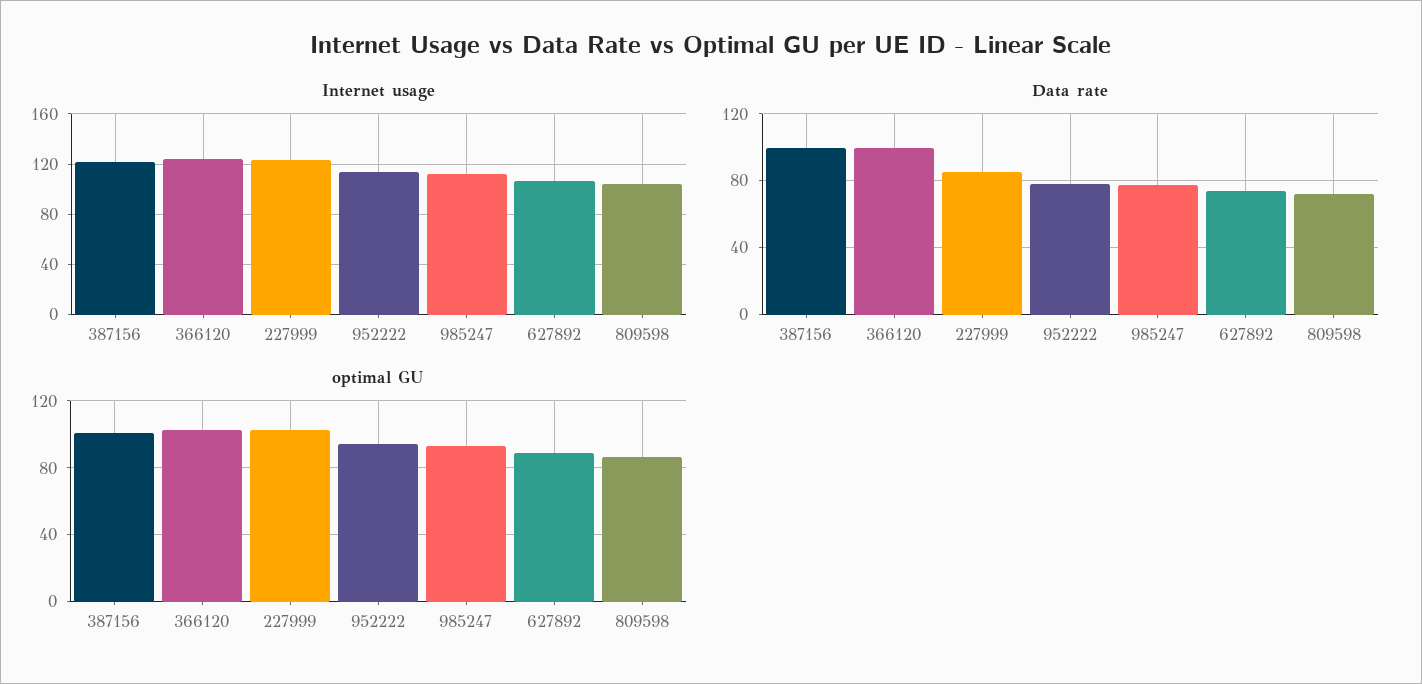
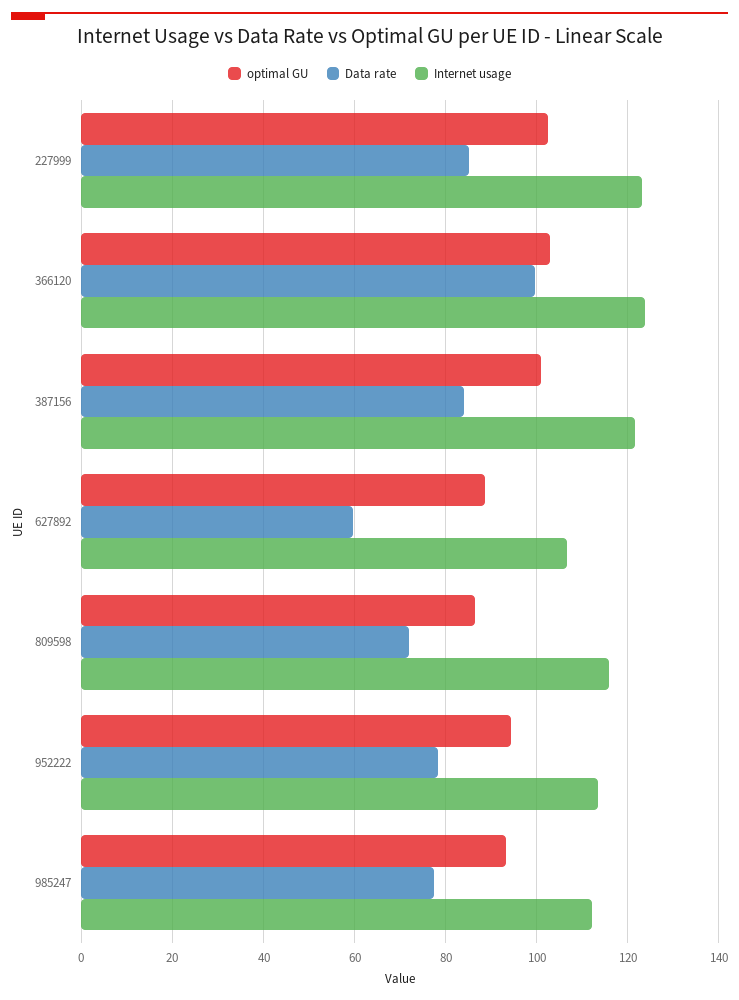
Internet usage, 809598: 105 -> 116
Data rate, 387156: 100 -> 84
Data rate, 627892: 75 -> 60

